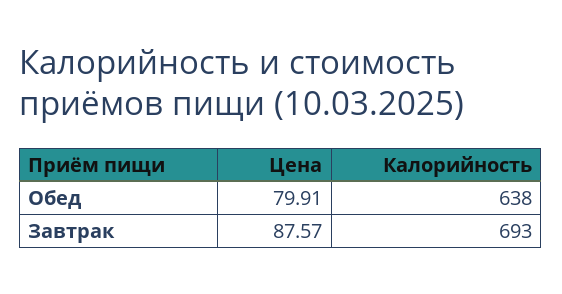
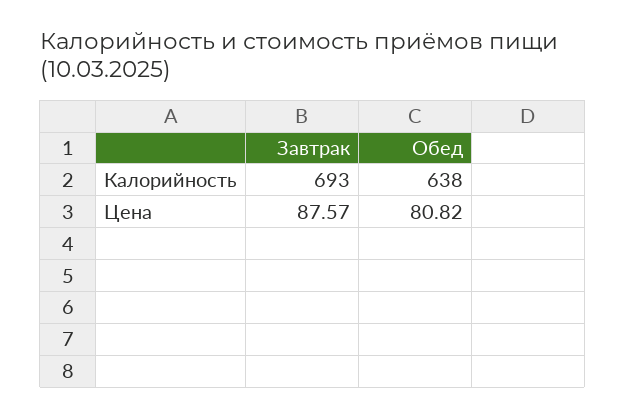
Цена, Обед: 79.91 -> 80.82

